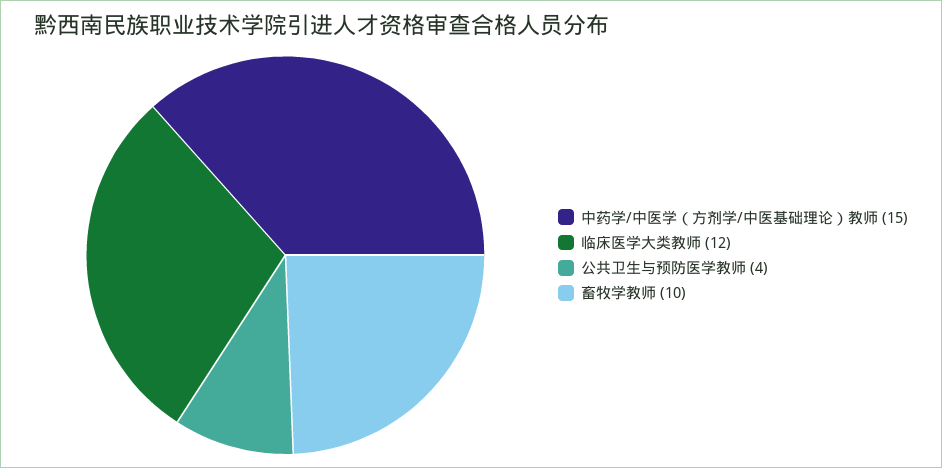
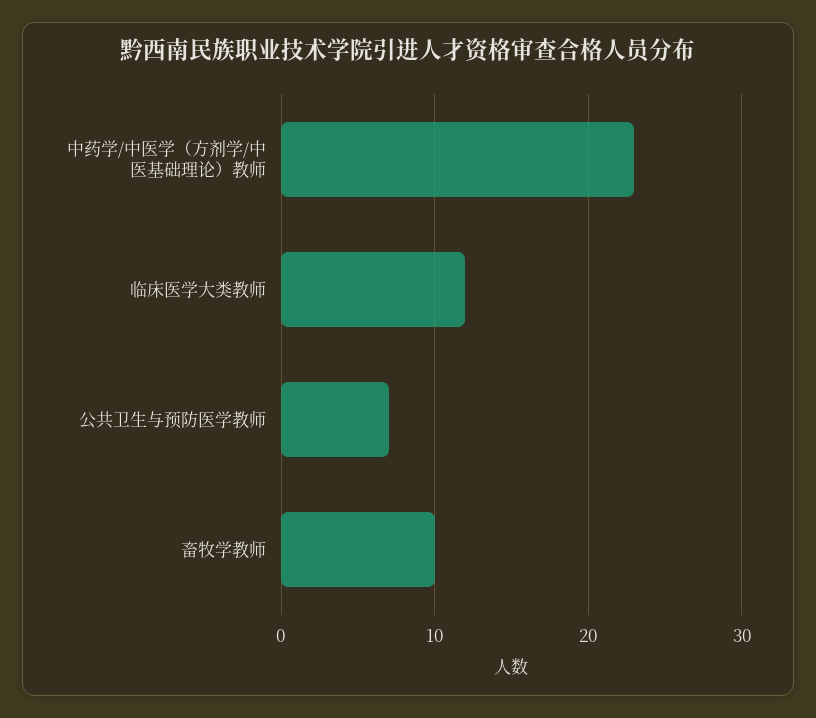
中药学/中医学（方剂学/中医基础理论）教师: 15 -> 23
公共卫生与预防医学教师: 4 -> 7

